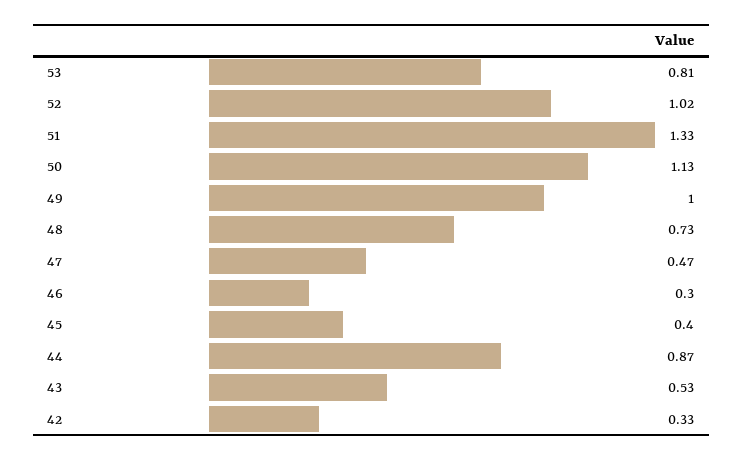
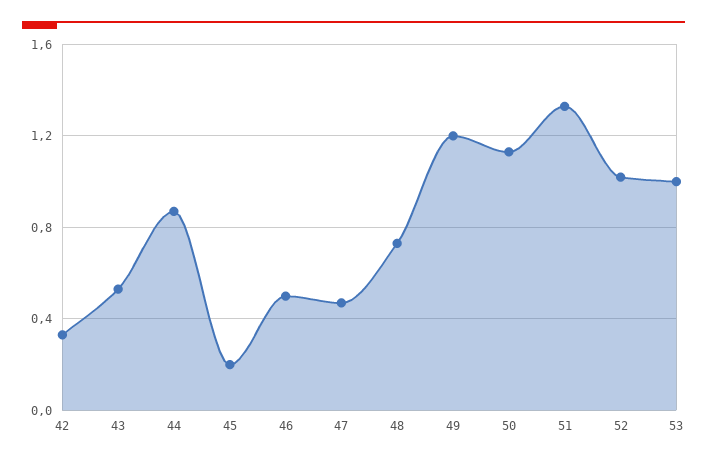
53: 0.81 -> 1
49: 1 -> 1.2
46: 0.3 -> 0.5
45: 0.4 -> 0.2

